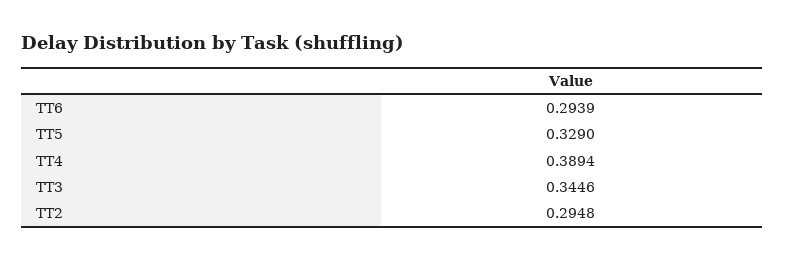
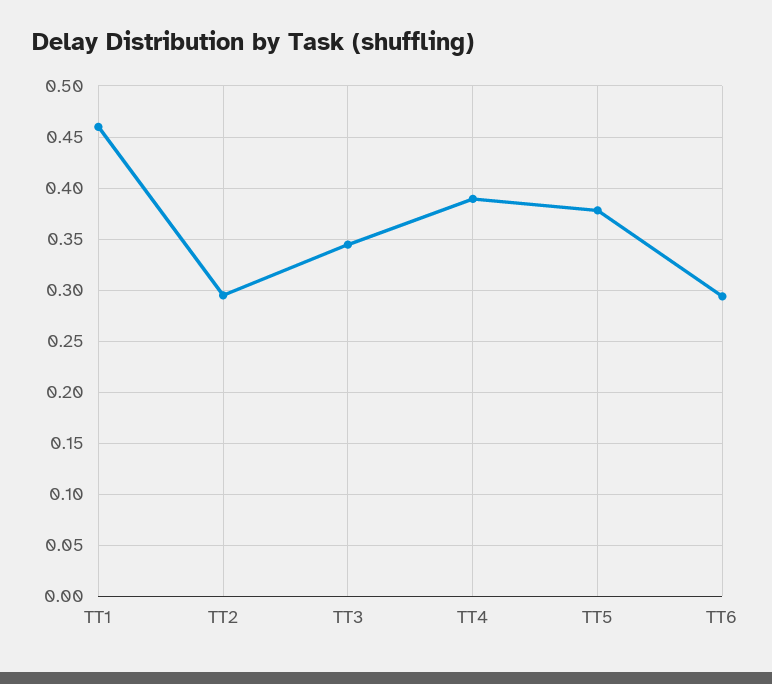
TT5: 0.329 -> 0.38
TT1: none -> 0.46

